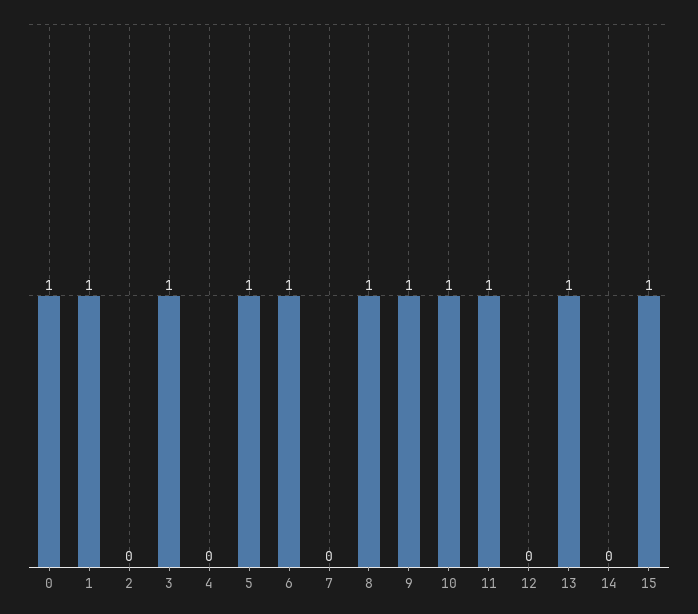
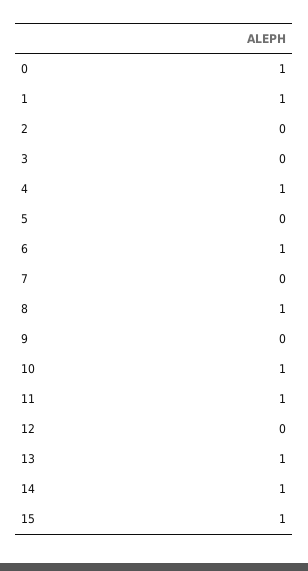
3: 1 -> 0
4: 0 -> 1
5: 1 -> 0
9: 1 -> 0
14: 0 -> 1

